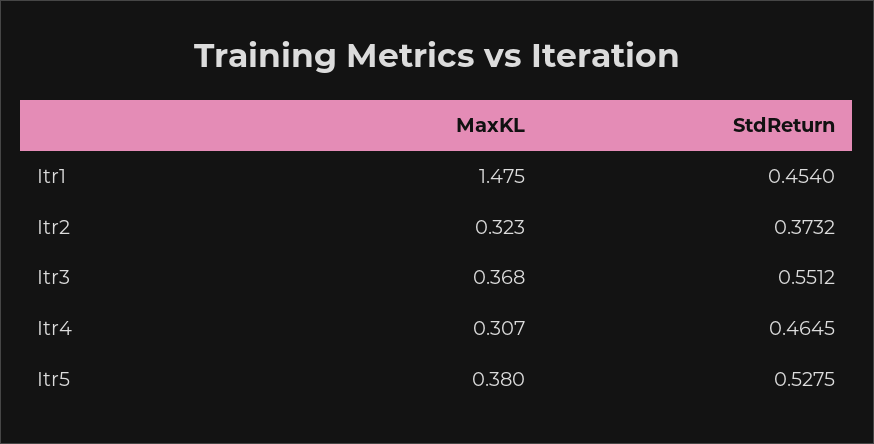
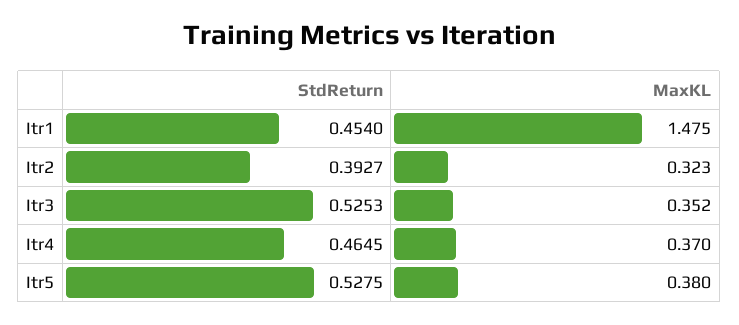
StdReturn, Itr2: 0.3732 -> 0.3927
MaxKL, Itr3: 0.368 -> 0.352
StdReturn, Itr3: 0.5512 -> 0.5253
MaxKL, Itr4: 0.307 -> 0.37

